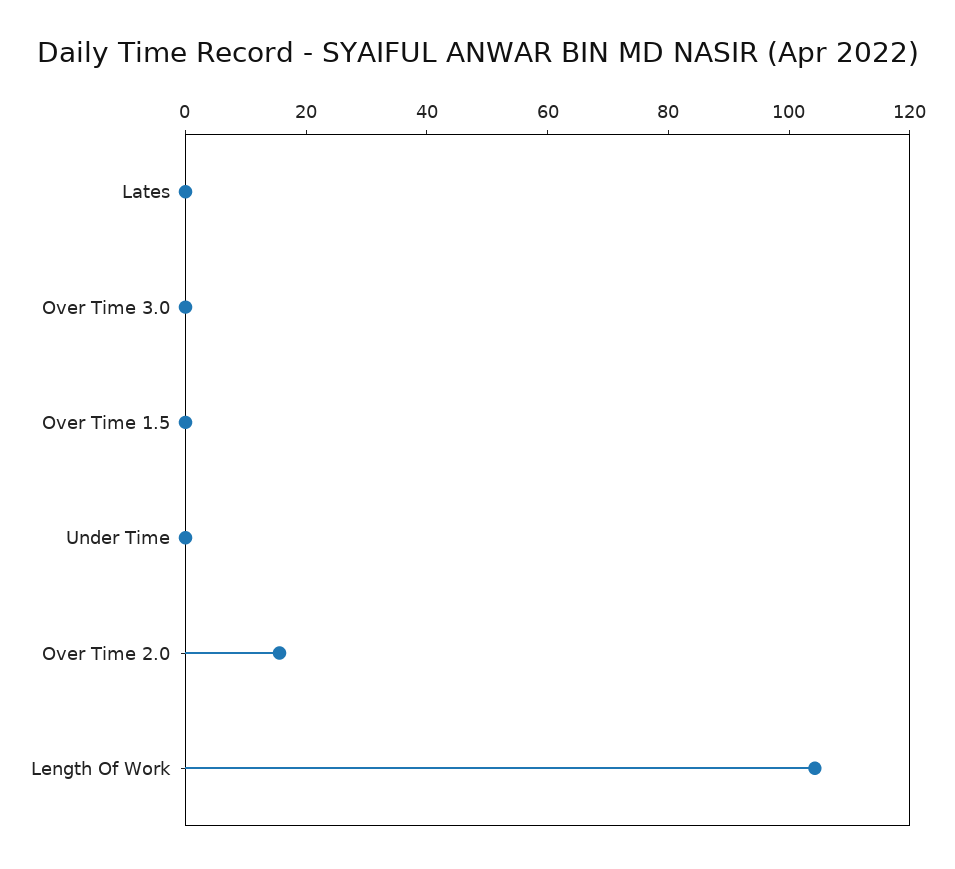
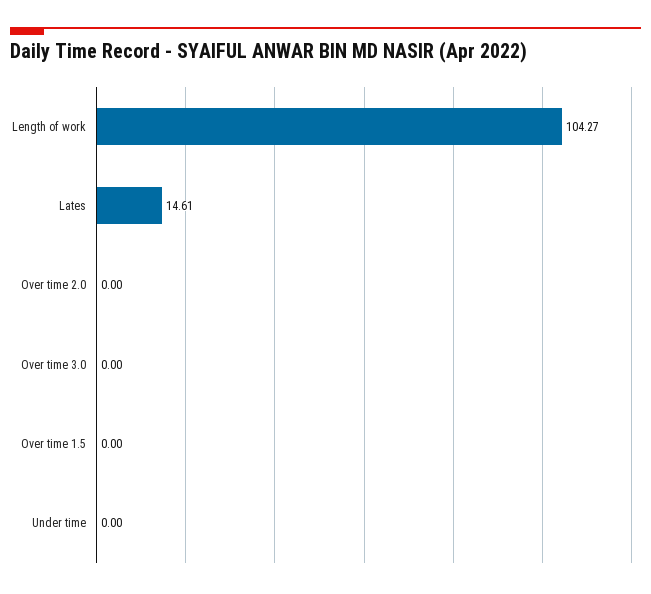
Lates: 0 -> 14.61
Over Time 2.0: 15 -> 0

